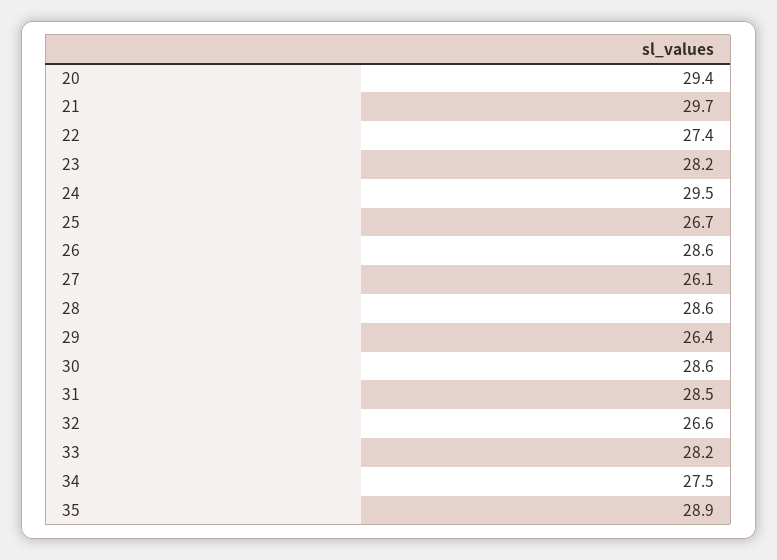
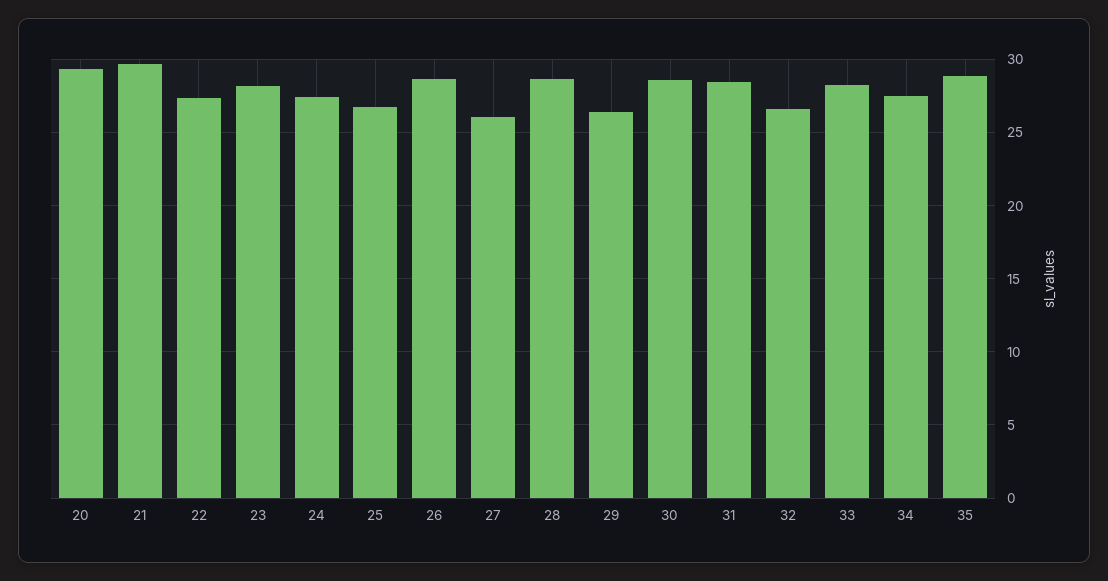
24: 29.5 -> 27.5

